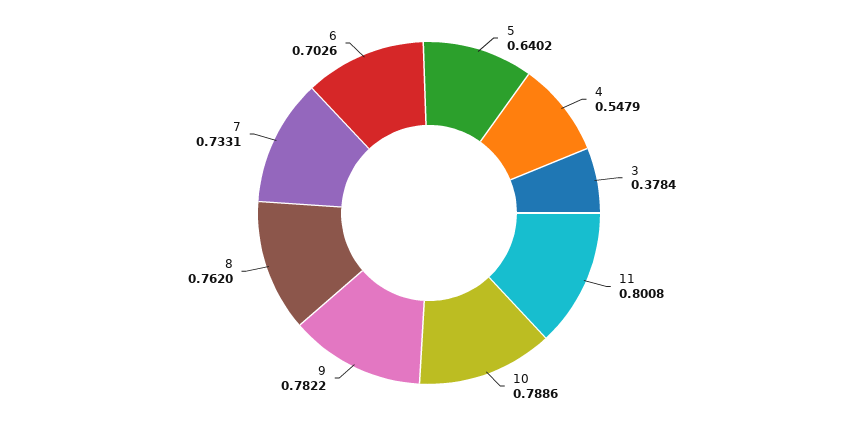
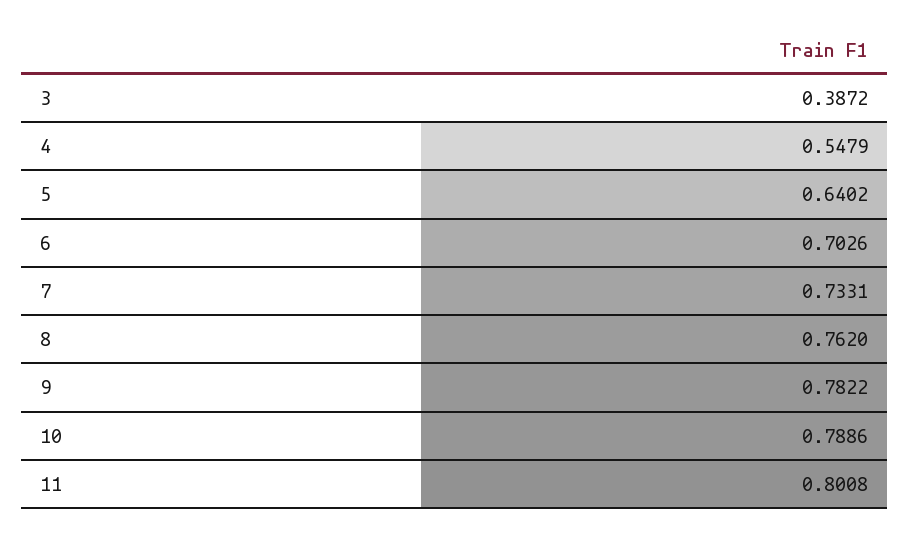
3: 0.3784 -> 0.3872

